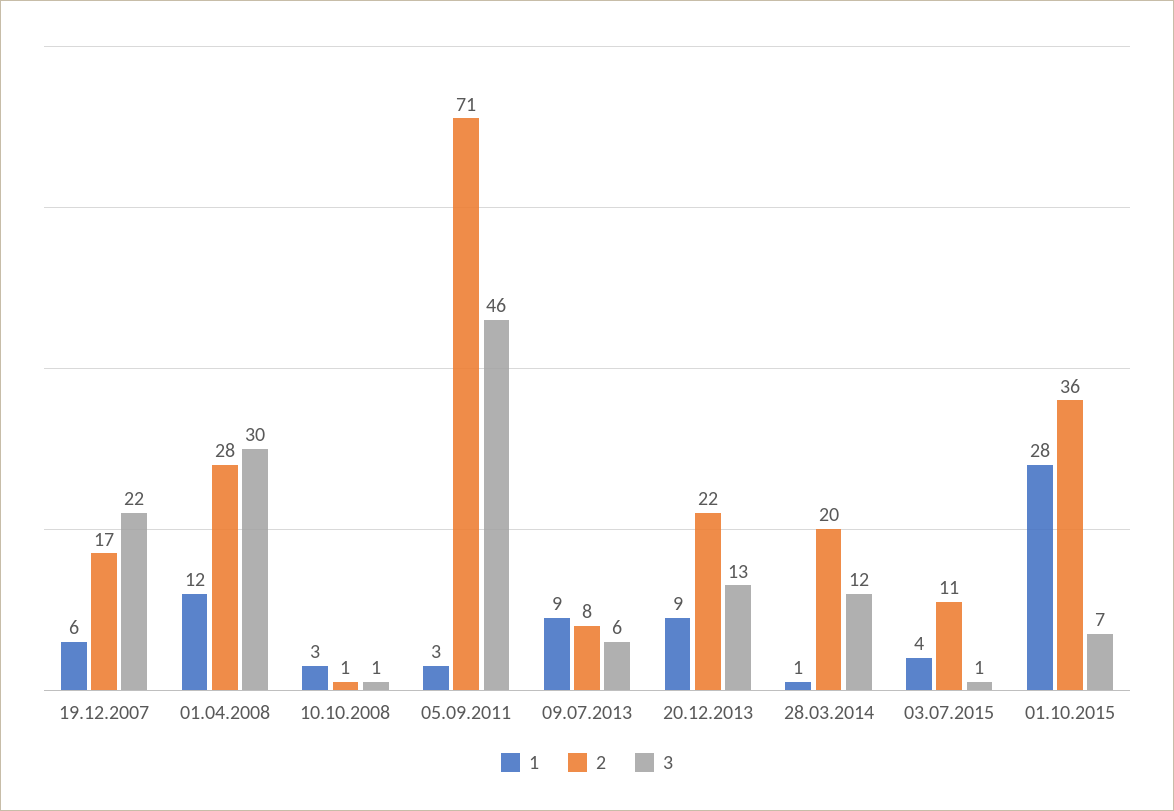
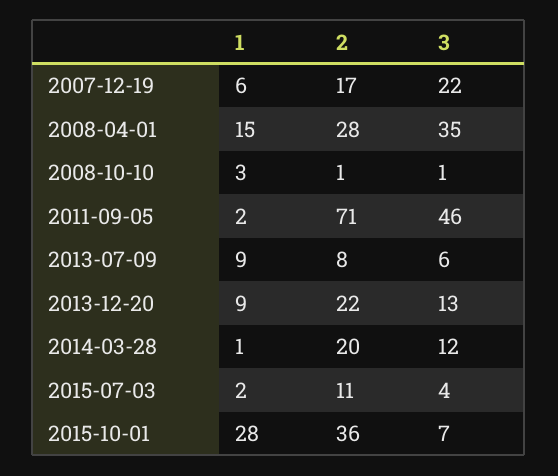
1, 01.04.2008: 12 -> 15
3, 01.04.2008: 30 -> 35
1, 05.09.2011: 3 -> 2
1, 03.07.2015: 4 -> 2
3, 03.07.2015: 1 -> 4

